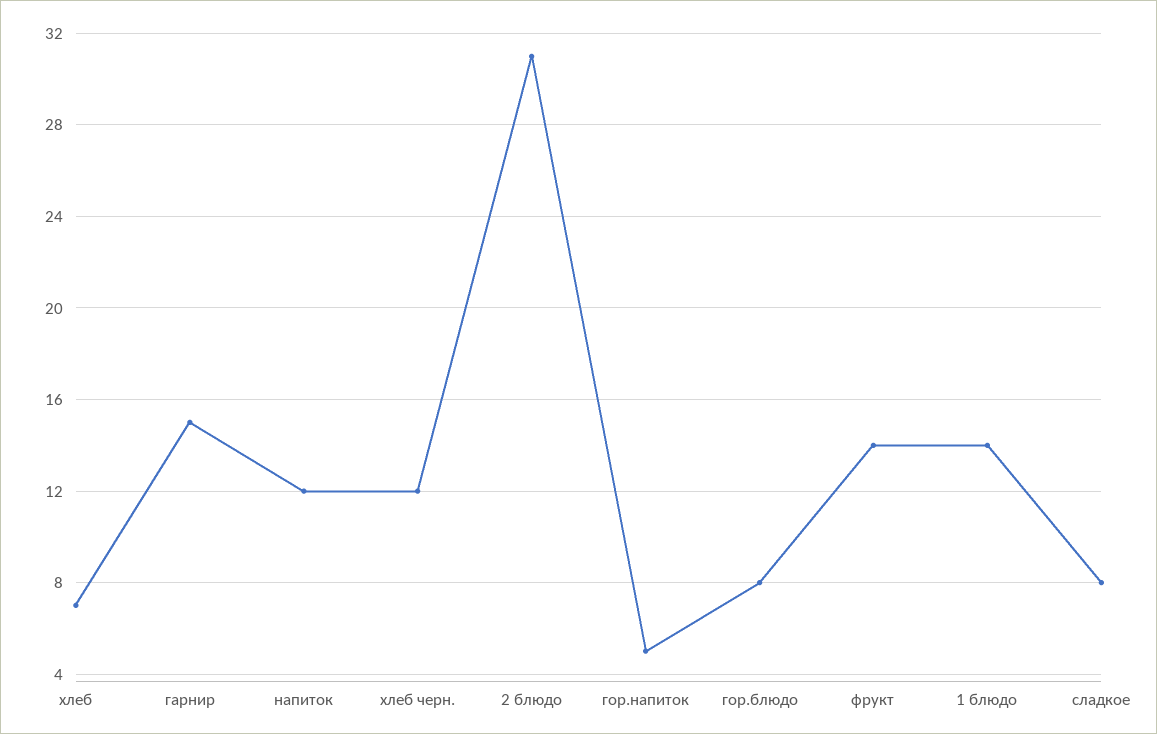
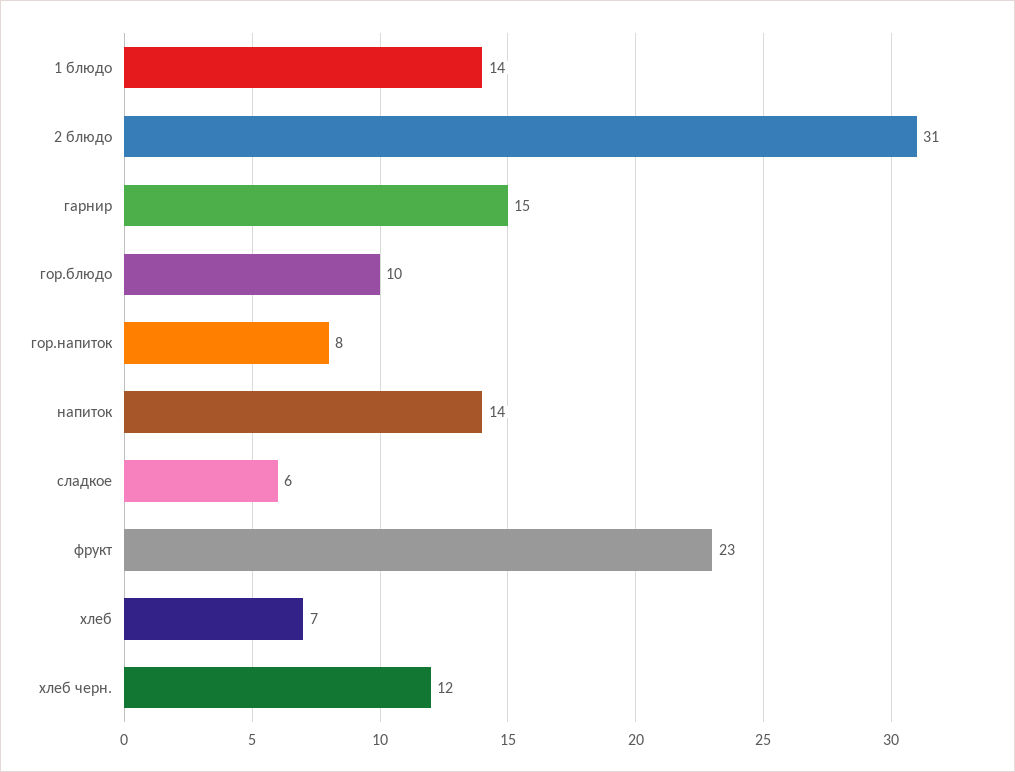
напиток: 12 -> 14
гор.напиток: 5 -> 8
гор.блюдо: 8 -> 10
фрукт: 14 -> 23
сладкое: 8 -> 6

